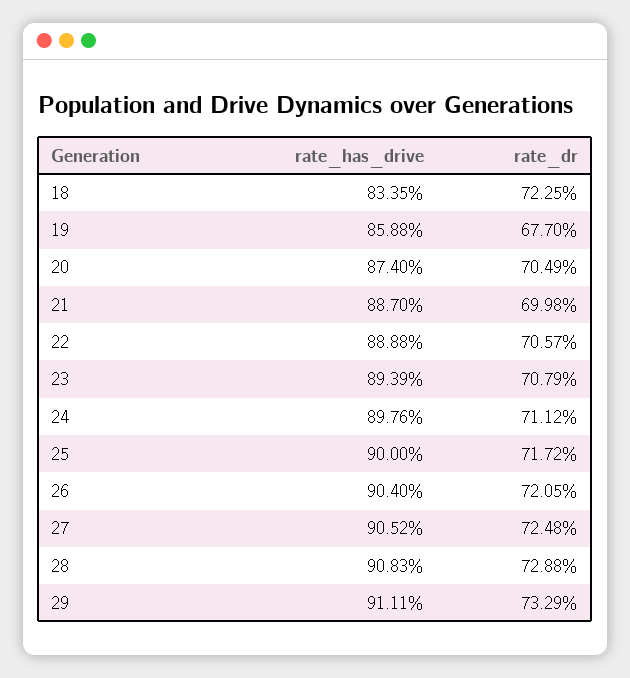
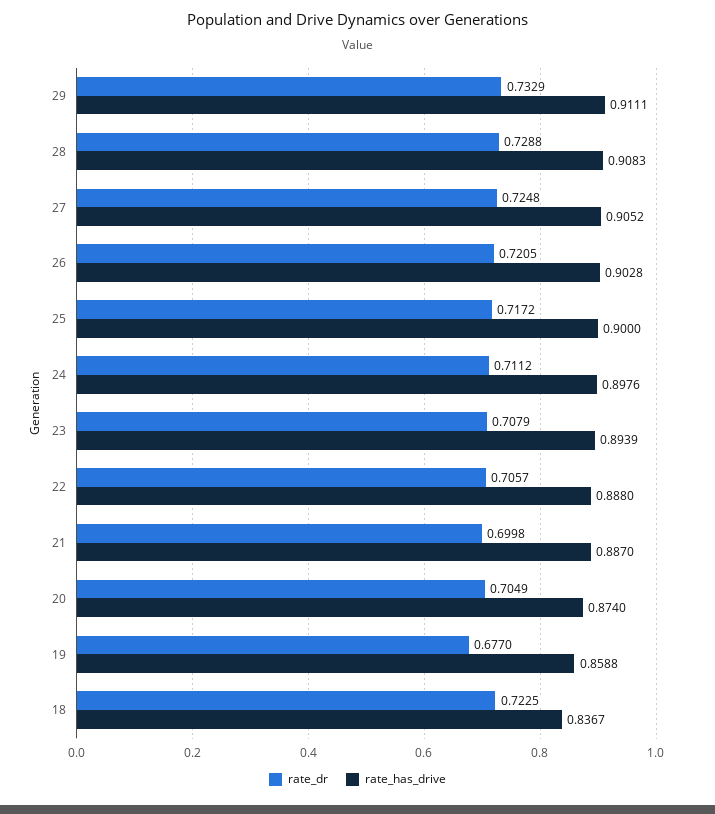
rate_has_drive, 18: 0.8335 -> 0.8367
rate_has_drive, 22: 0.8888 -> 0.888
rate_has_drive, 26: 0.904 -> 0.9028

